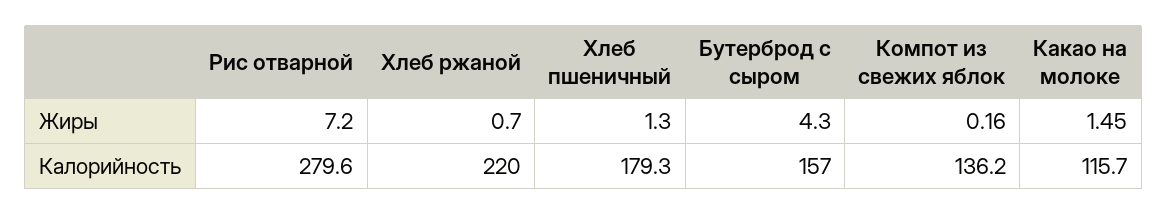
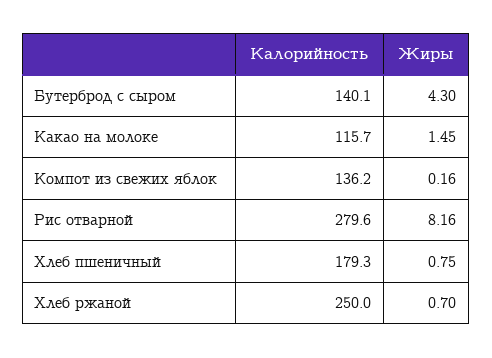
Рис отварной, Жиры: 7.2 -> 8.16
Хлеб пшеничный, Жиры: 1.3 -> 0.75
Хлеб ржаной, Калорийность: 220 -> 250
Бутерброд с сыром, Калорийность: 157 -> 140.1

